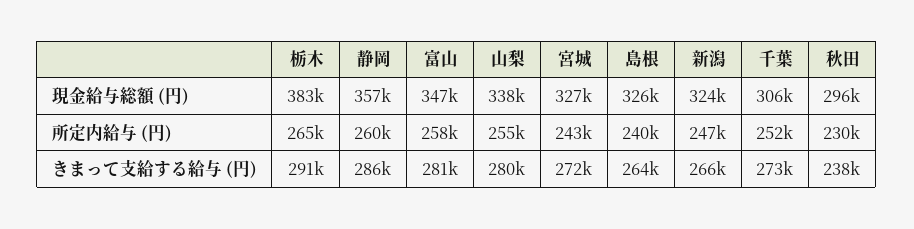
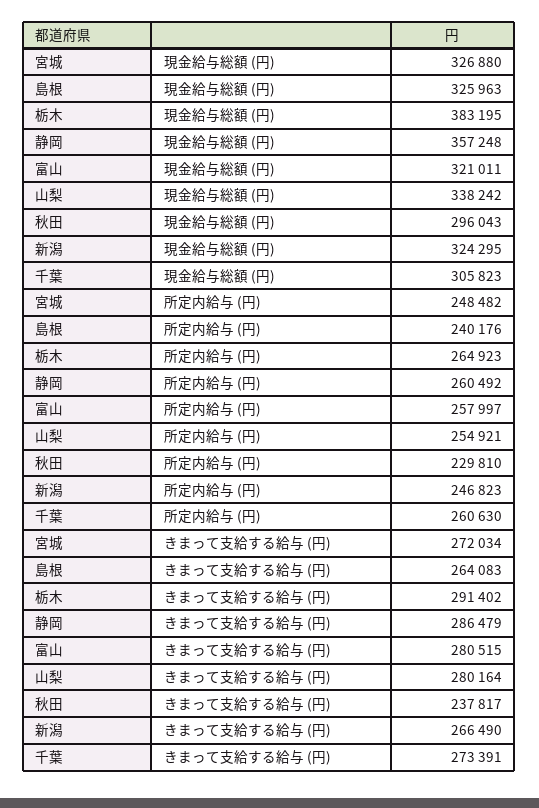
富山, 現金給与総額 (円): 347000 -> 321011
宮城, 所定内給与 (円): 243000 -> 248482
千葉, 所定内給与 (円): 252000 -> 260630

